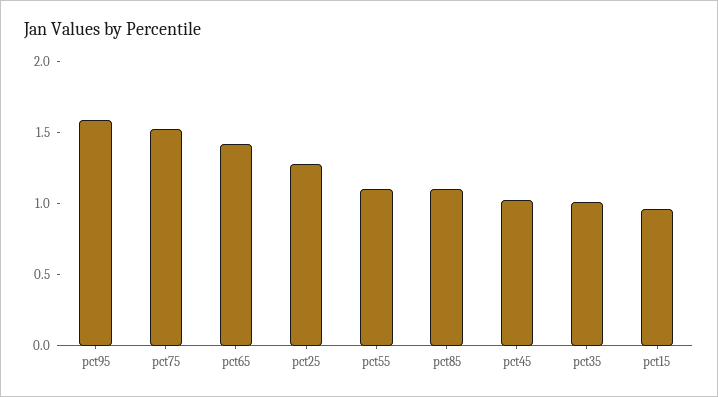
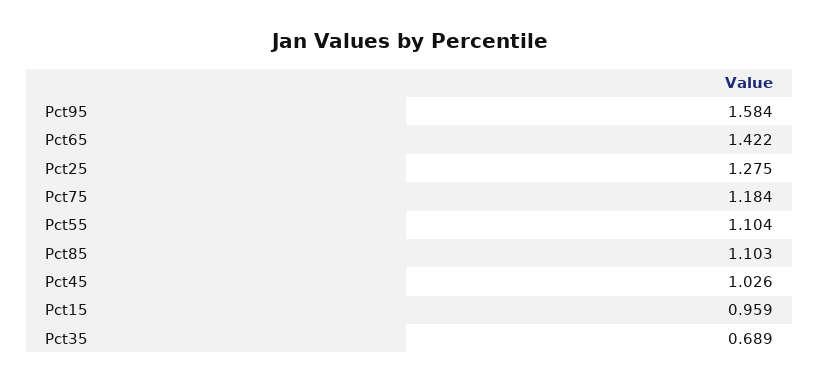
pct75: 1.5 -> 1.184
pct35: 1 -> 0.689

